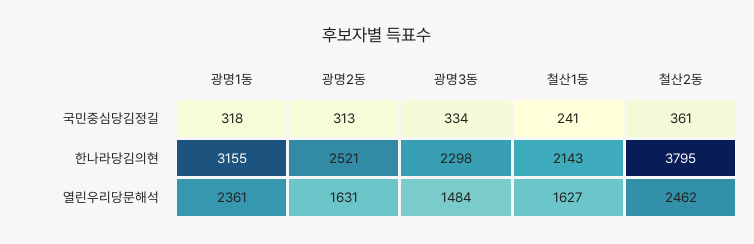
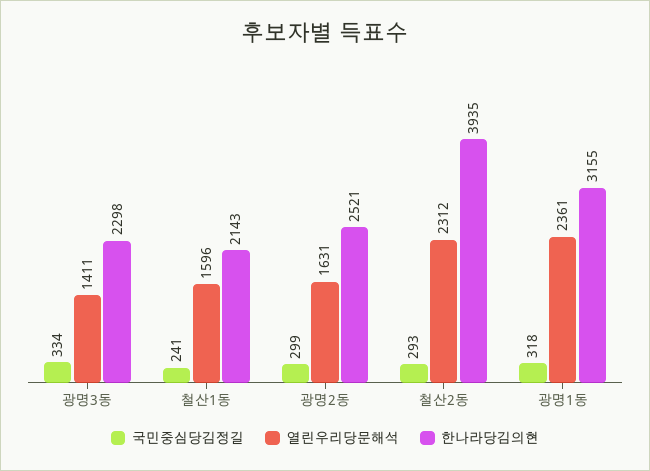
국민중심당김정길, 광명2동: 313 -> 299
국민중심당김정길, 철산2동: 361 -> 293
한나라당김의현, 철산2동: 3795 -> 3935
열린우리당문해석, 광명3동: 1484 -> 1411
열린우리당문해석, 철산1동: 1627 -> 1596
열린우리당문해석, 철산2동: 2462 -> 2312

